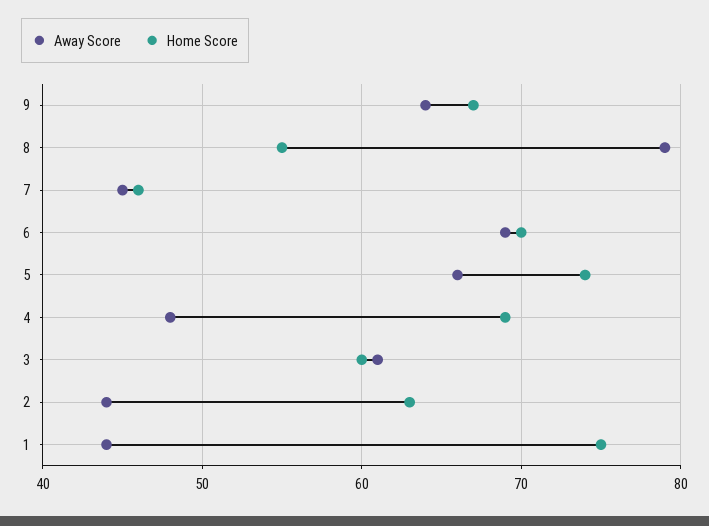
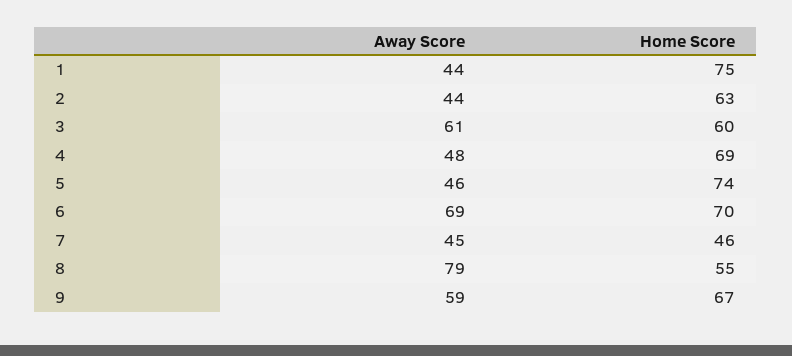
Away Score, 9: 64 -> 59
Away Score, 5: 66 -> 46

